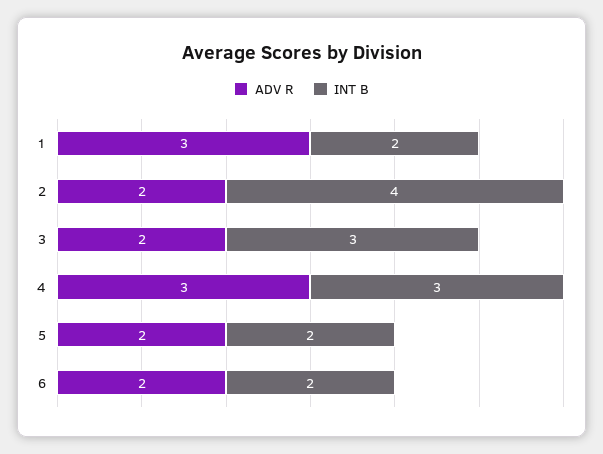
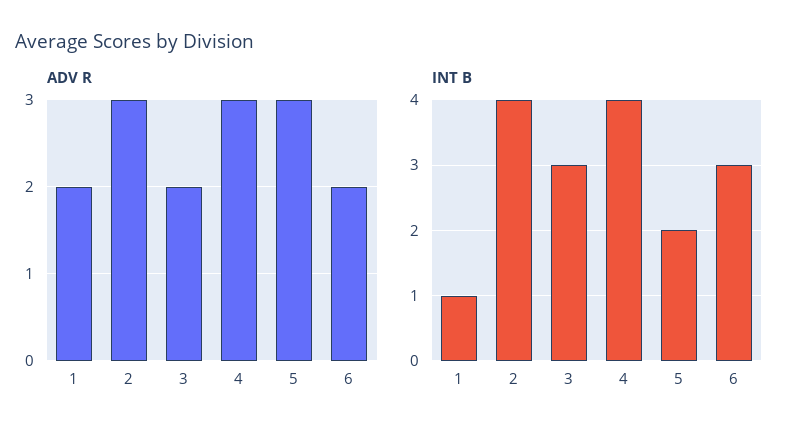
ADV R, 1: 3 -> 2
INT B, 1: 2 -> 1
ADV R, 2: 2 -> 3
INT B, 4: 3 -> 4
ADV R, 5: 2 -> 3
INT B, 6: 2 -> 3

